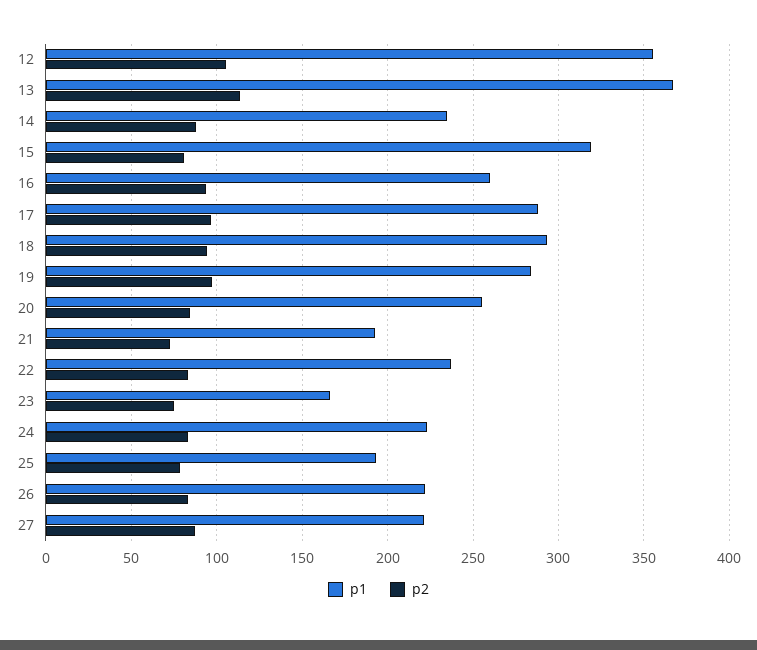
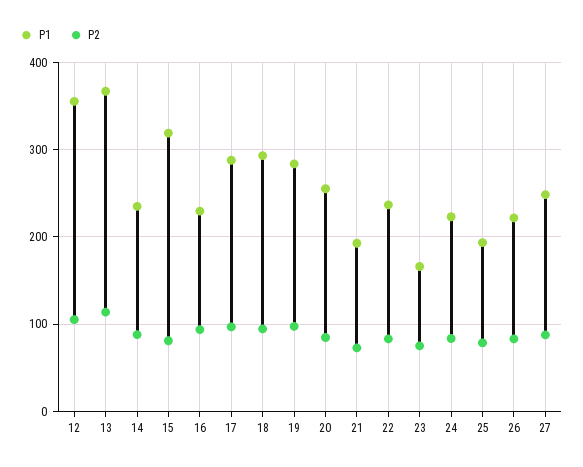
p1, 16: 260 -> 230
p1, 27: 220 -> 250

